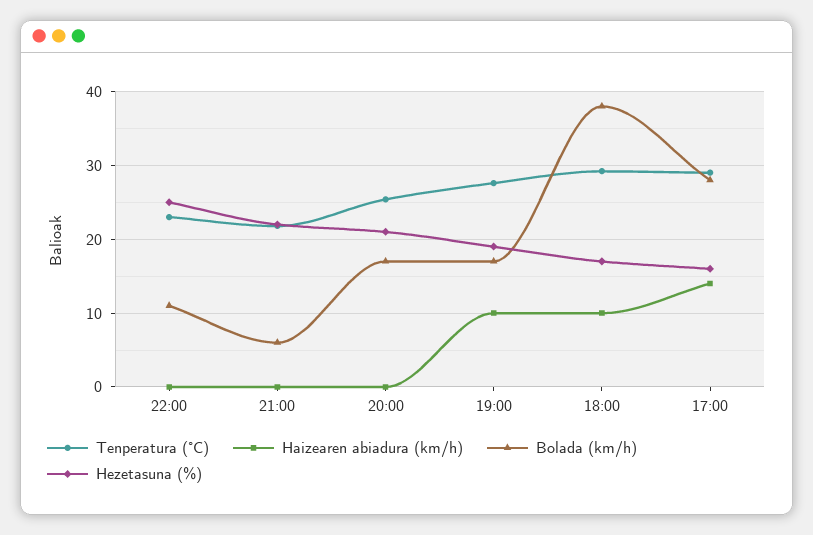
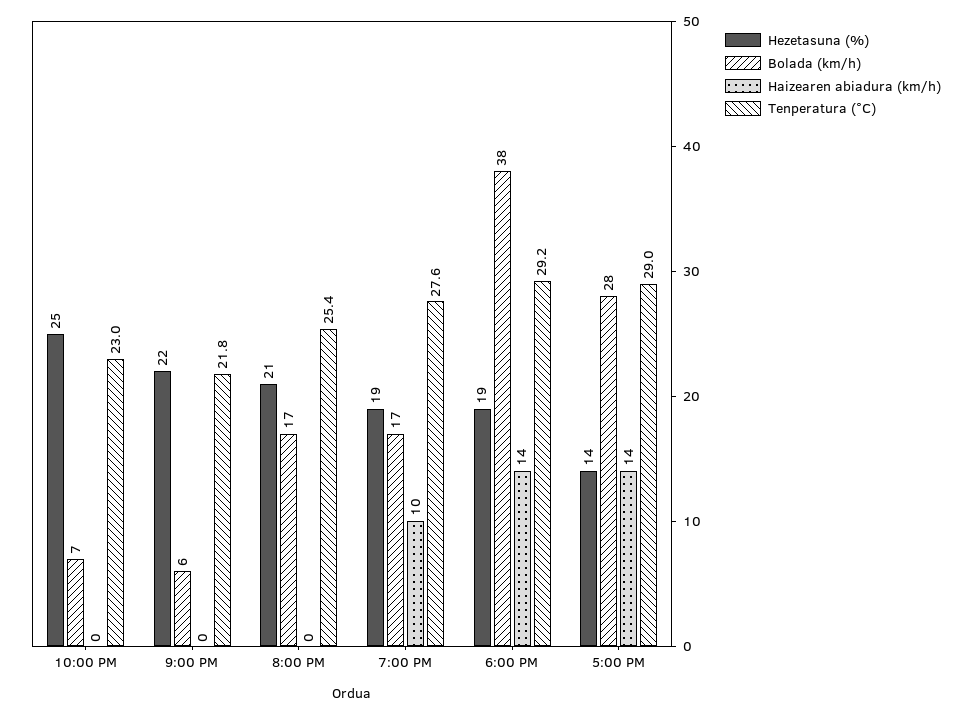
Bolada (km/h), 22:00: 11 -> 7
Haizearen abiadura (km/h), 18:00: 10 -> 14
Hezetasuna (%), 18:00: 17 -> 19
Hezetasuna (%), 17:00: 16 -> 14

